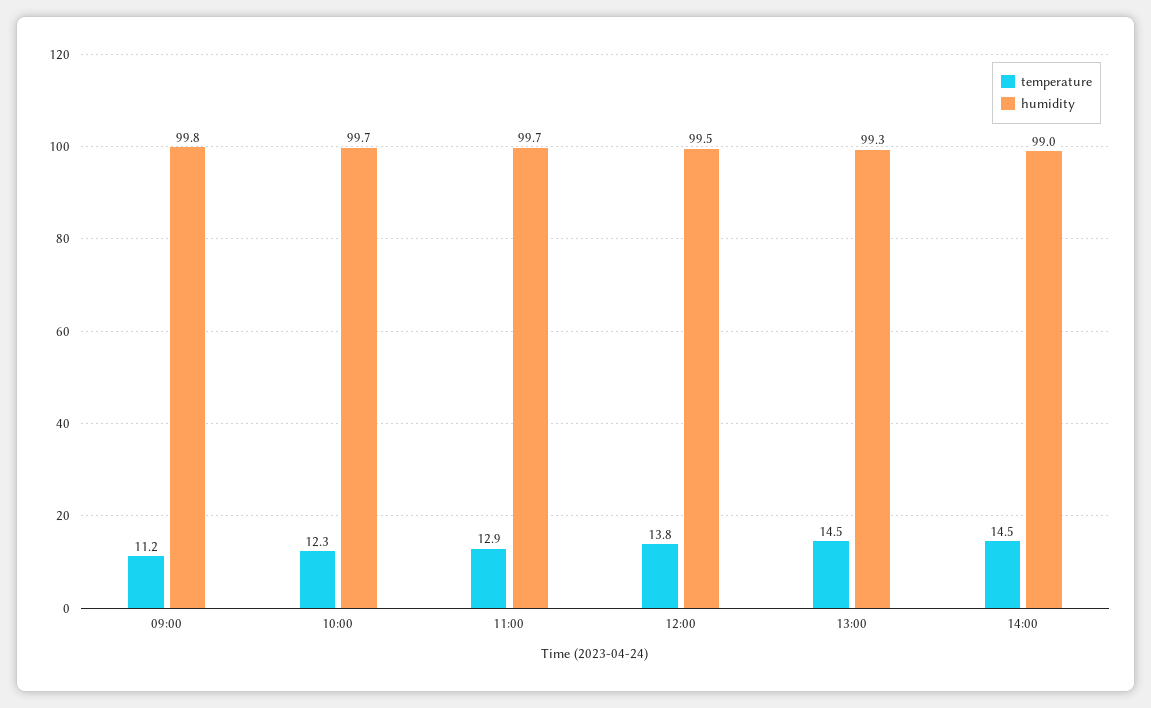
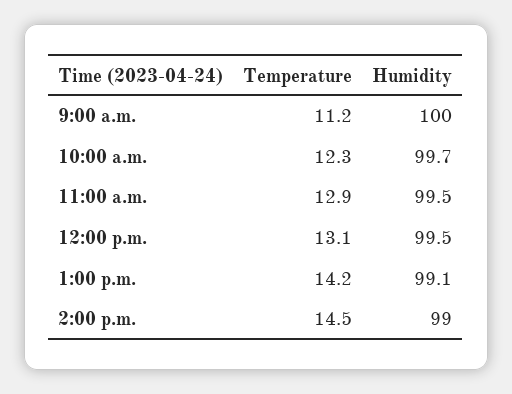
humidity, 09:00: 99.8 -> 100
humidity, 11:00: 99.7 -> 99.5
temperature, 12:00: 13.8 -> 13.1
temperature, 13:00: 14.5 -> 14.2
humidity, 13:00: 99.3 -> 99.1

